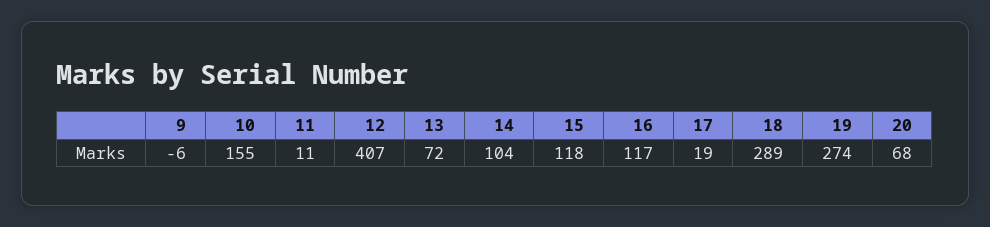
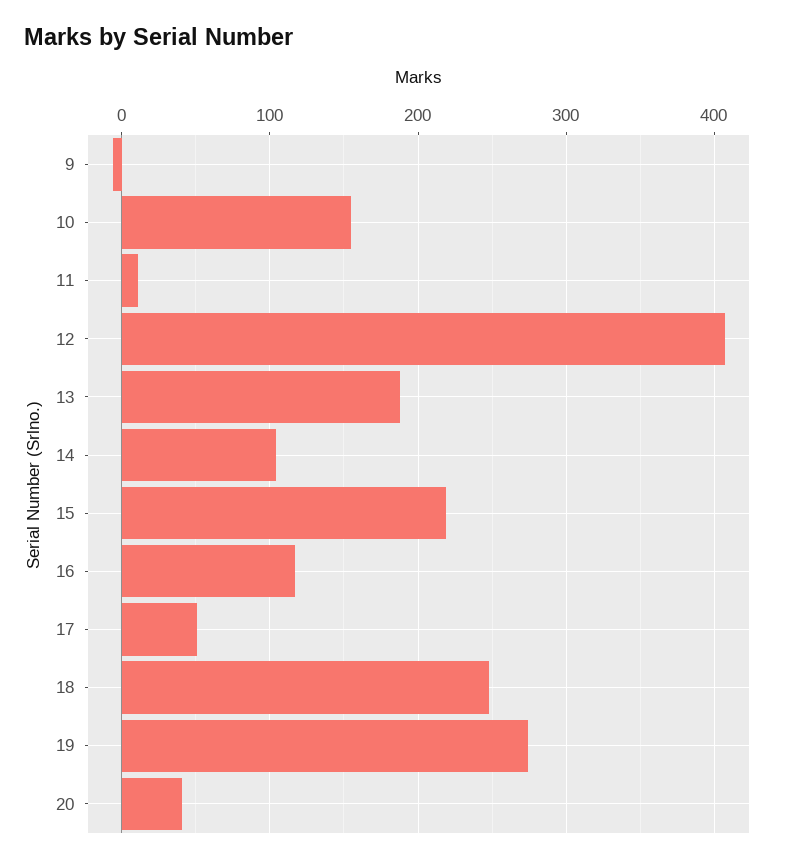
13: 72 -> 190
15: 118 -> 220
17: 19 -> 50
18: 289 -> 250
20: 68 -> 40

